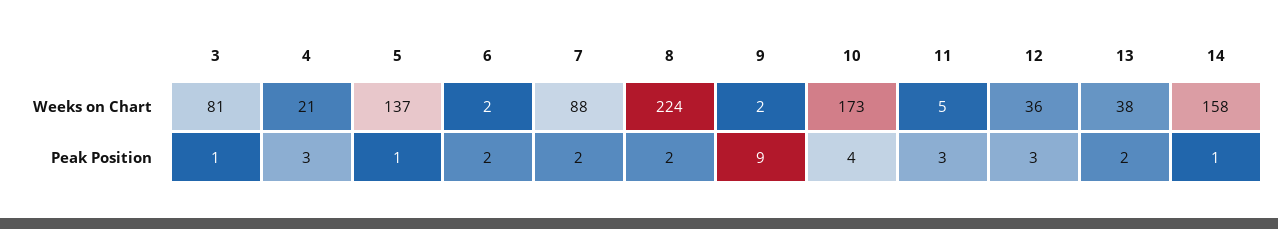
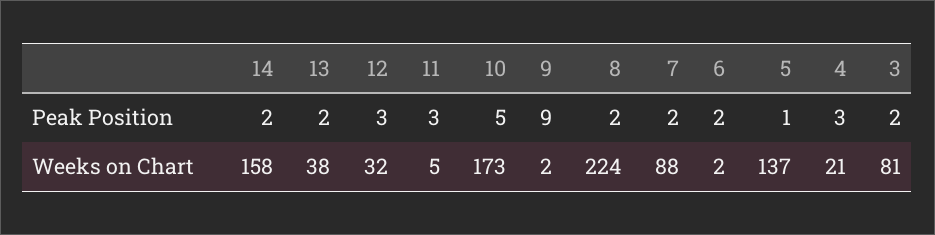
12, Weeks on Chart: 36 -> 32
3, Peak Position: 1 -> 2
10, Peak Position: 4 -> 5
14, Peak Position: 1 -> 2

